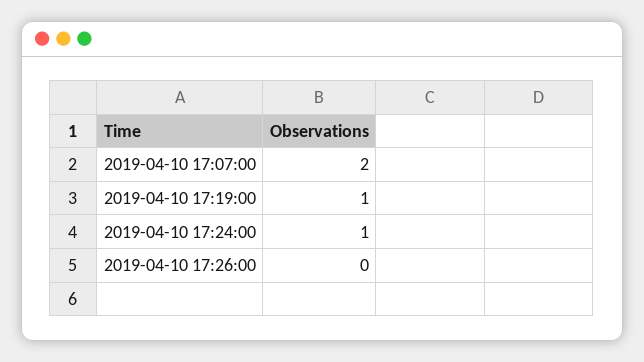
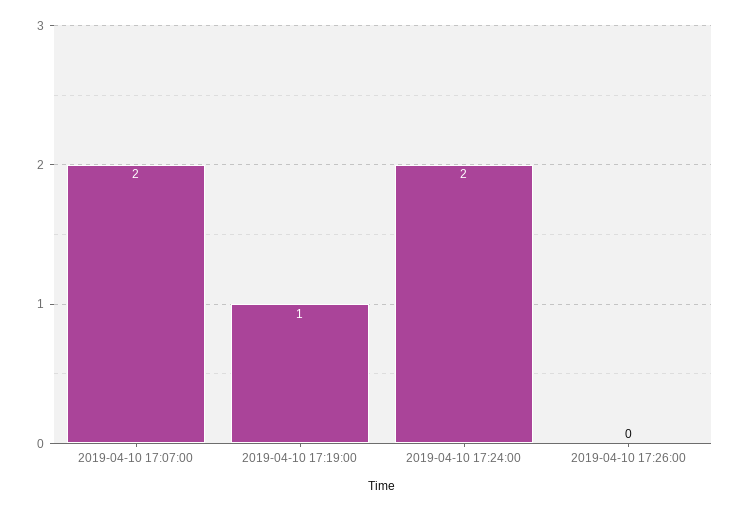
2019-04-10 17:24:00: 1 -> 2

